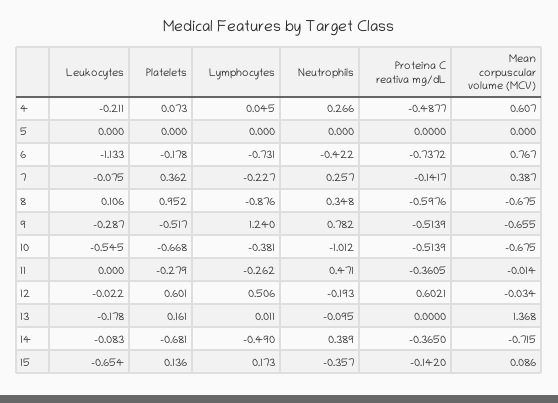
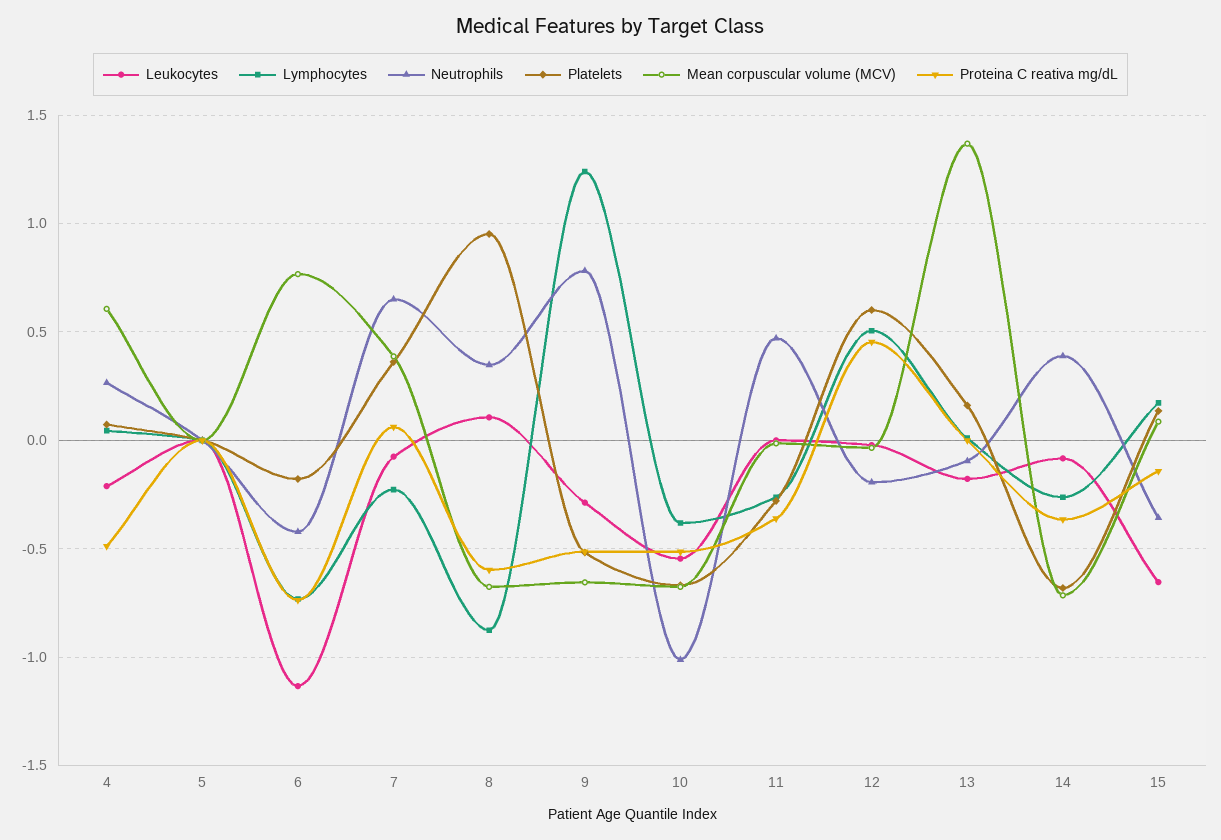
Neutrophils, 7: 0.257 -> 0.65
Proteina C reativa mg/dL, 7: -0.1417 -> 0.05
Proteina C reativa mg/dL, 12: 0.6021 -> 0.45
Lymphocytes, 14: -0.49 -> -0.25

